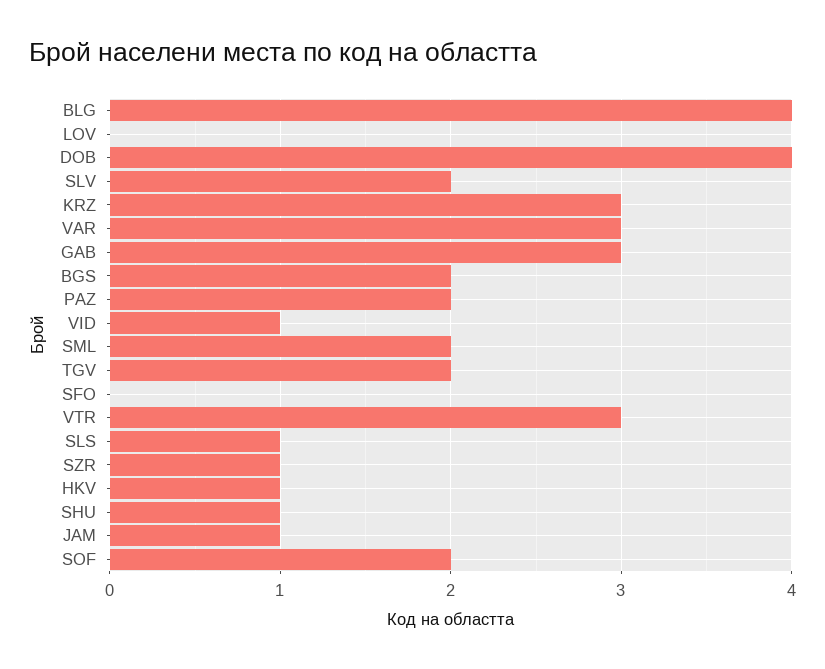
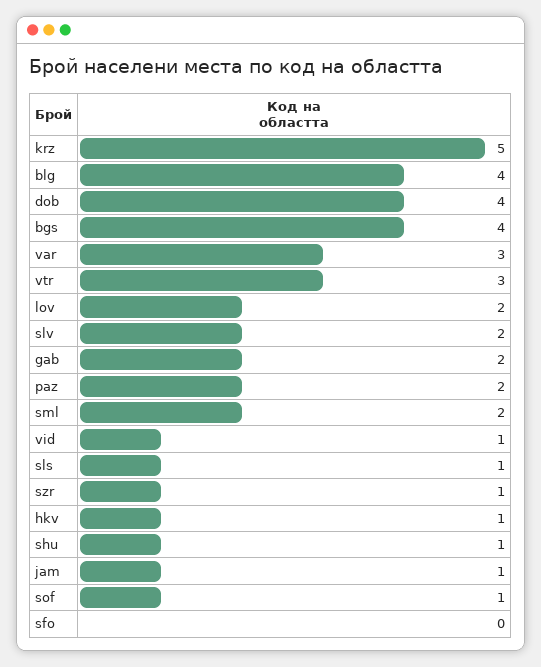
LOV: 0 -> 2
KRZ: 3 -> 5
GAB: 3 -> 2
BGS: 2 -> 4
TGV: 2 -> none
SOF: 2 -> 1

